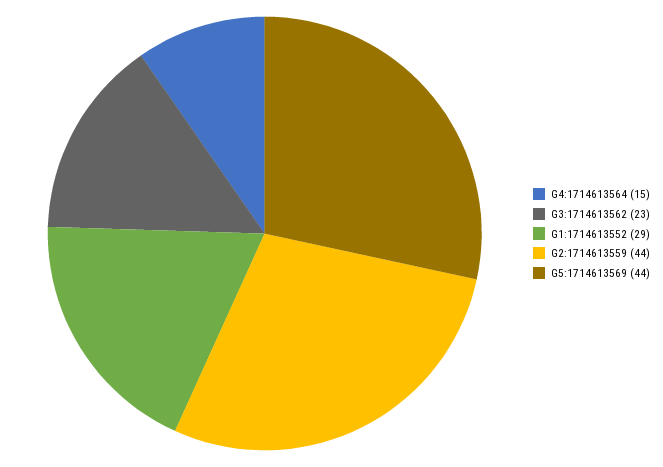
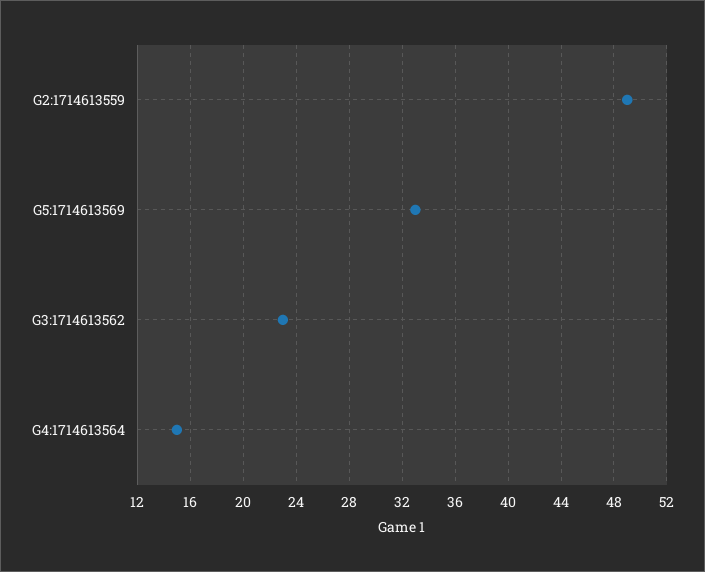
G1:1714613552: 29 -> none
G2:1714613559: 44 -> 49
G5:1714613569: 44 -> 33

